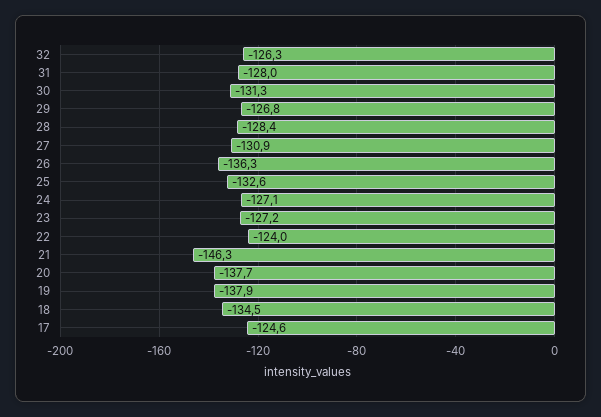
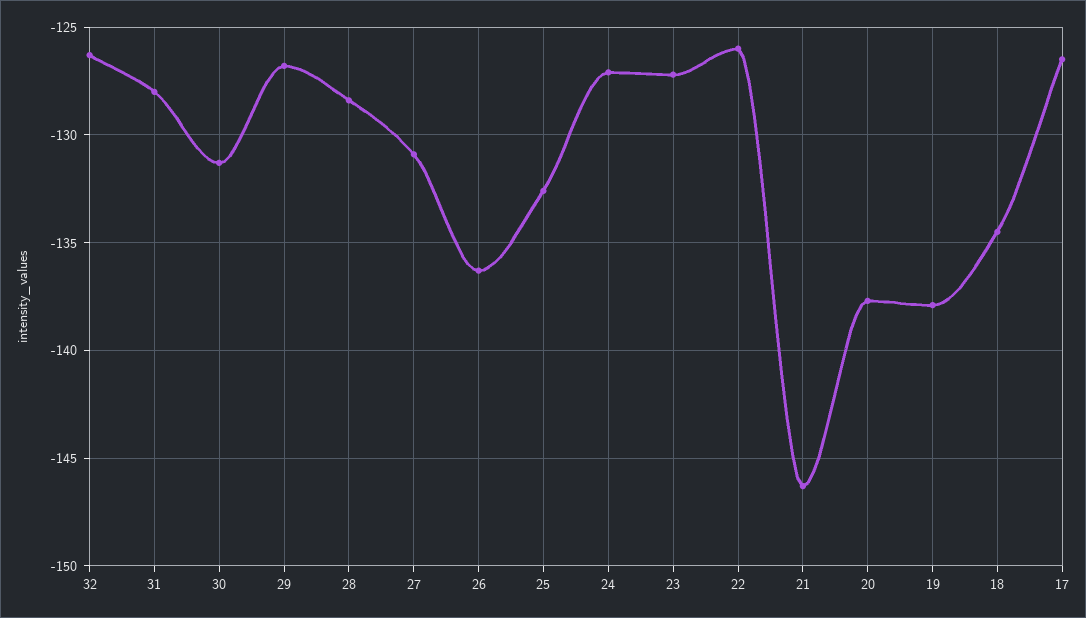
22: -124 -> -126
17: -124.6 -> -126.5

